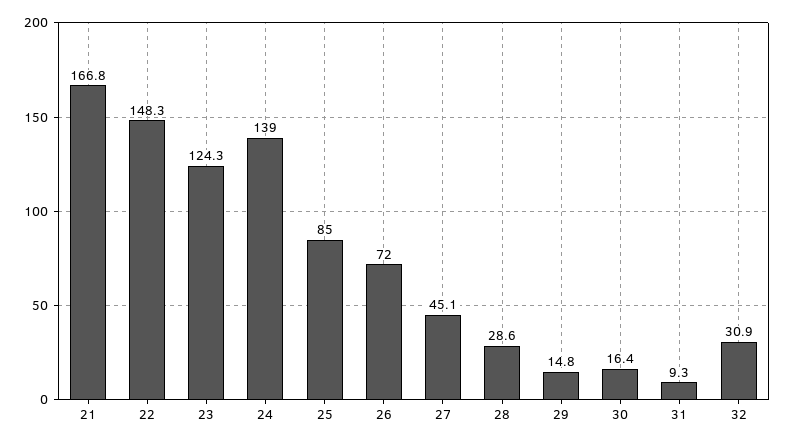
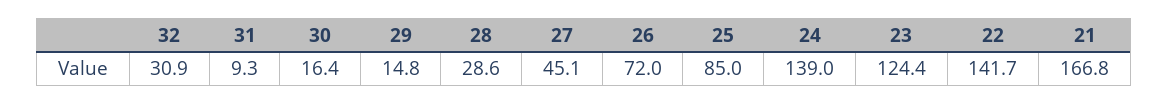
22: 148.3 -> 141.7
23: 124.3 -> 124.4

